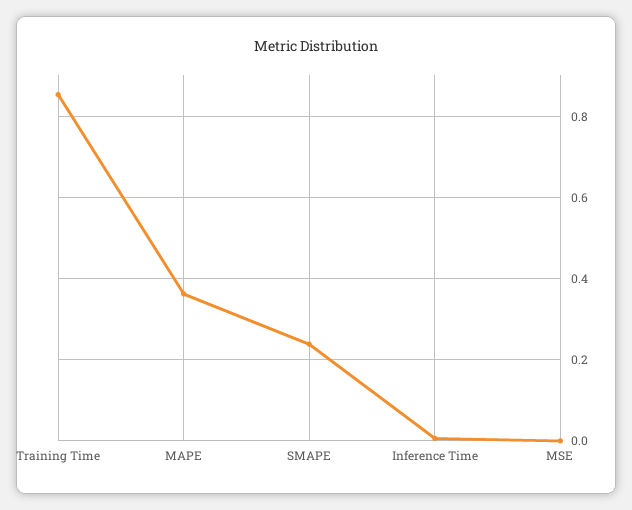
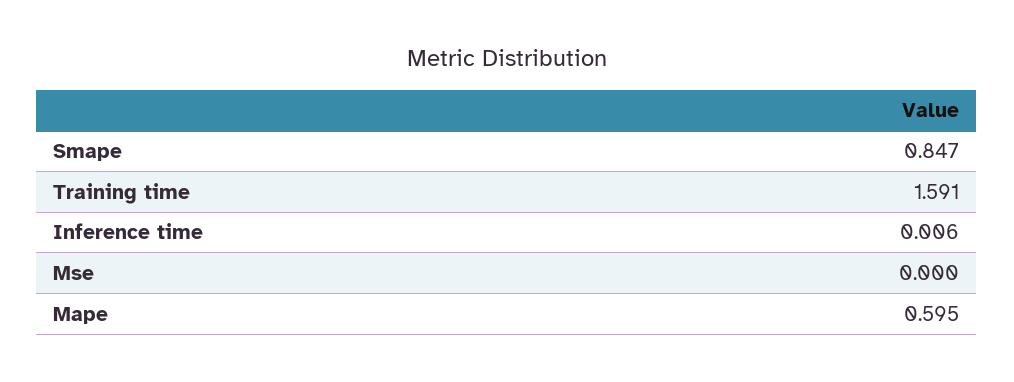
Training Time: 0.86 -> 1.591
MAPE: 0.36 -> 0.595
SMAPE: 0.24 -> 0.847

